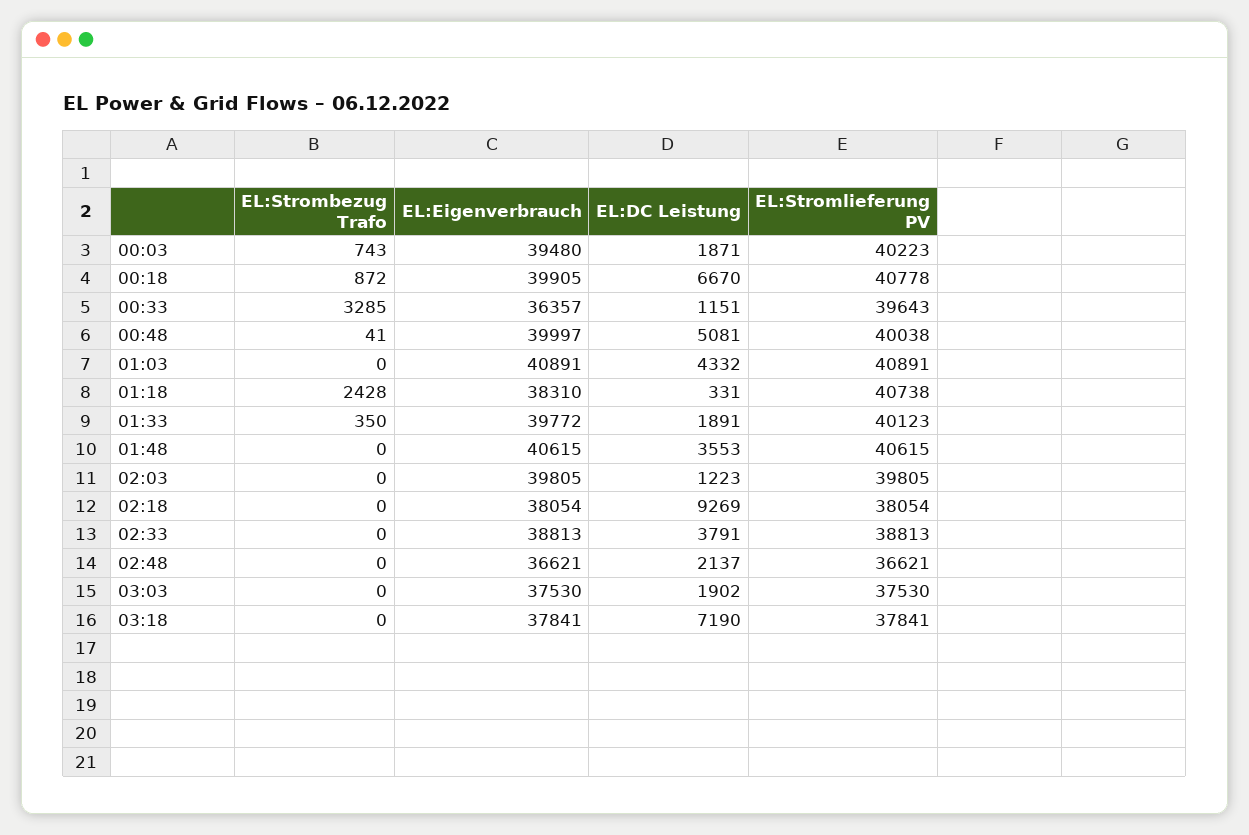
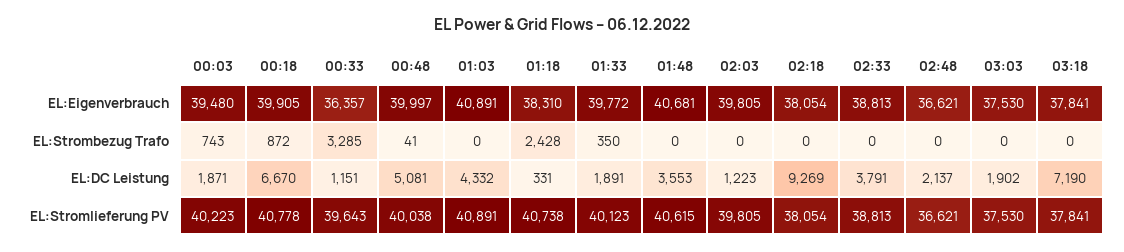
EL:Eigenverbrauch, 01:48: 40615 -> 40681

